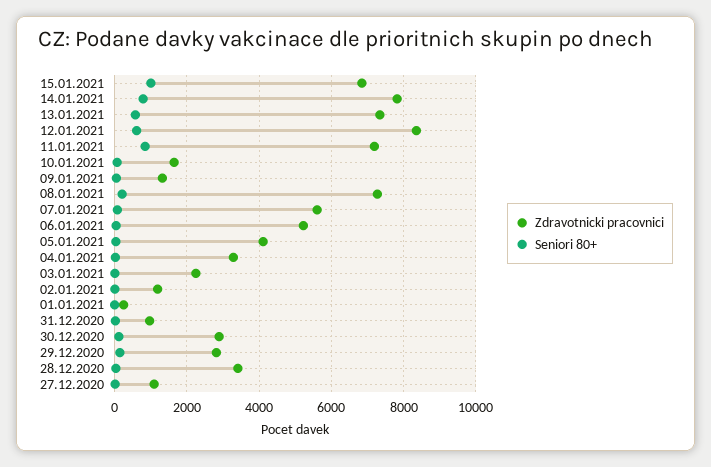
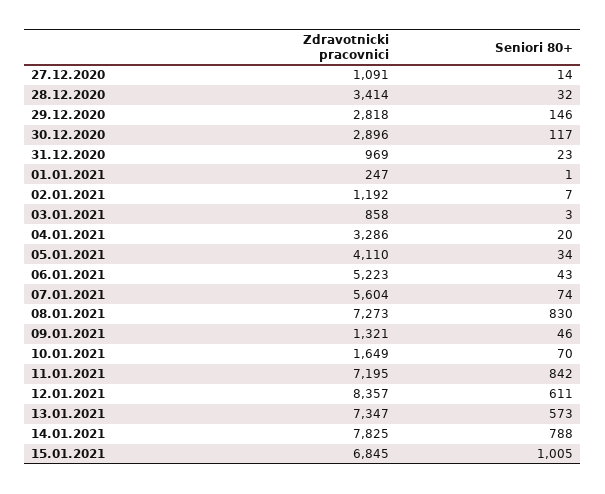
Seniori 80+, 08.01.2021: 200 -> 830
Zdravotnicki pracovnici, 03.01.2021: 2200 -> 858

